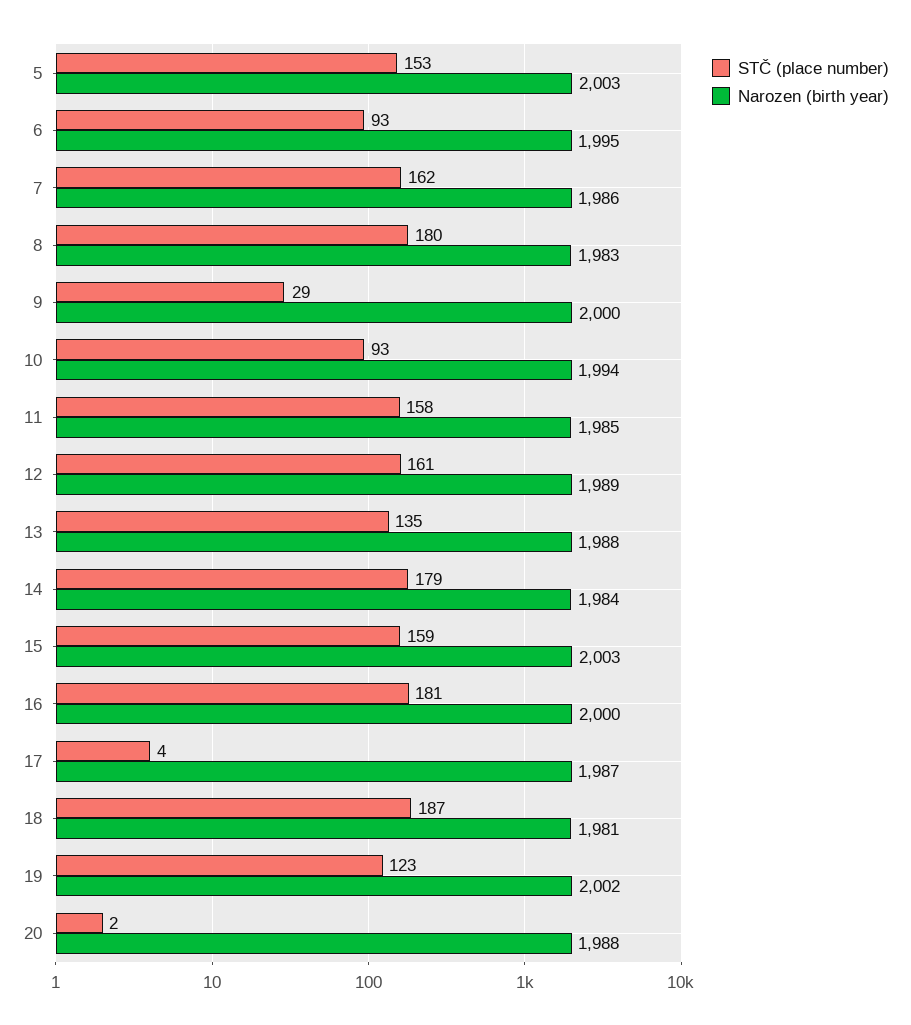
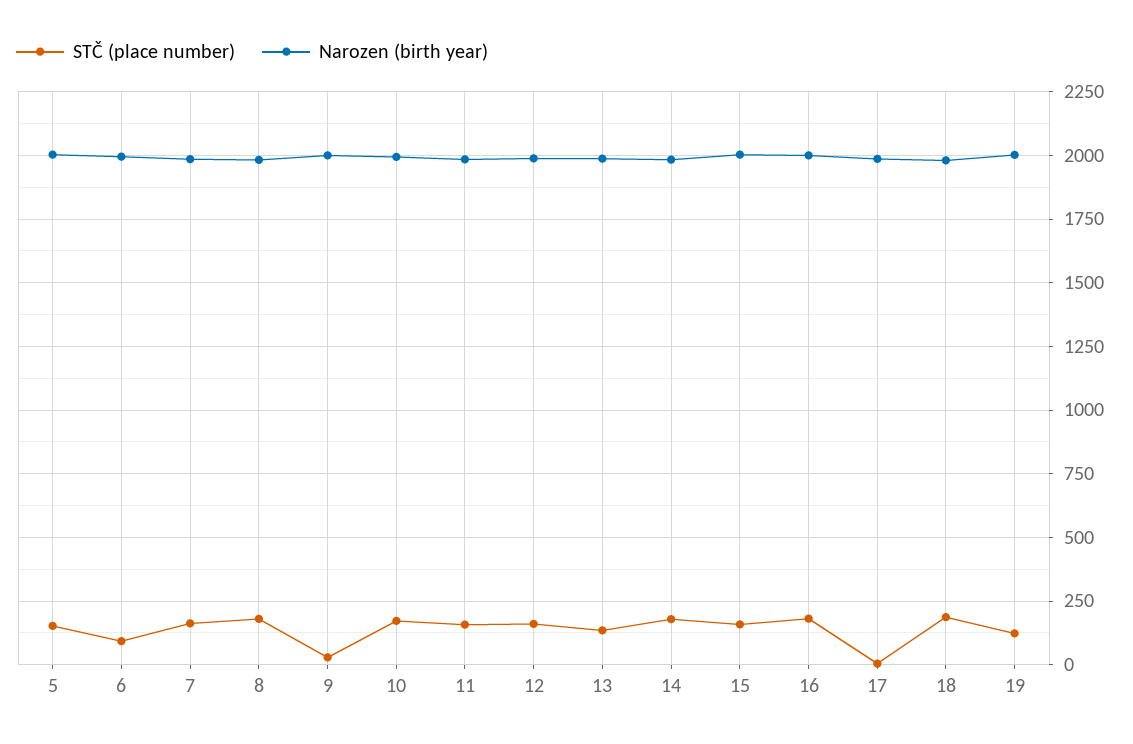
STČ (place number), 10: 93 -> 175
STČ (place number), 20: 2 -> none
Narozen (birth year), 20: 1988 -> none

